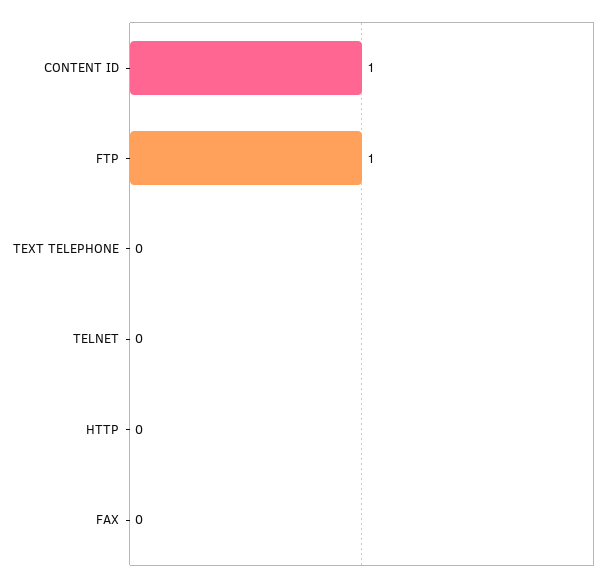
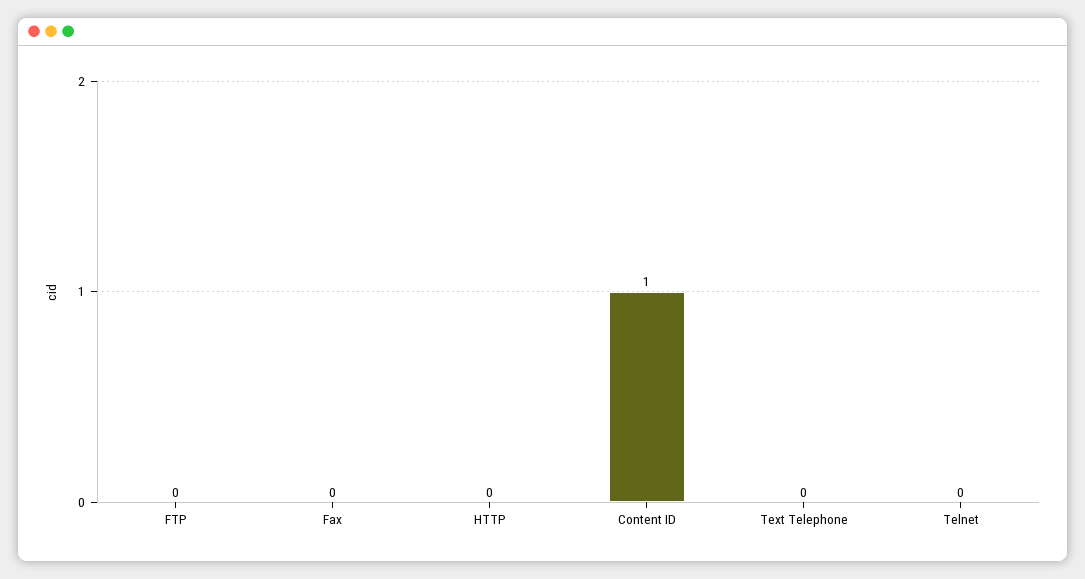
FTP: 1 -> 0

